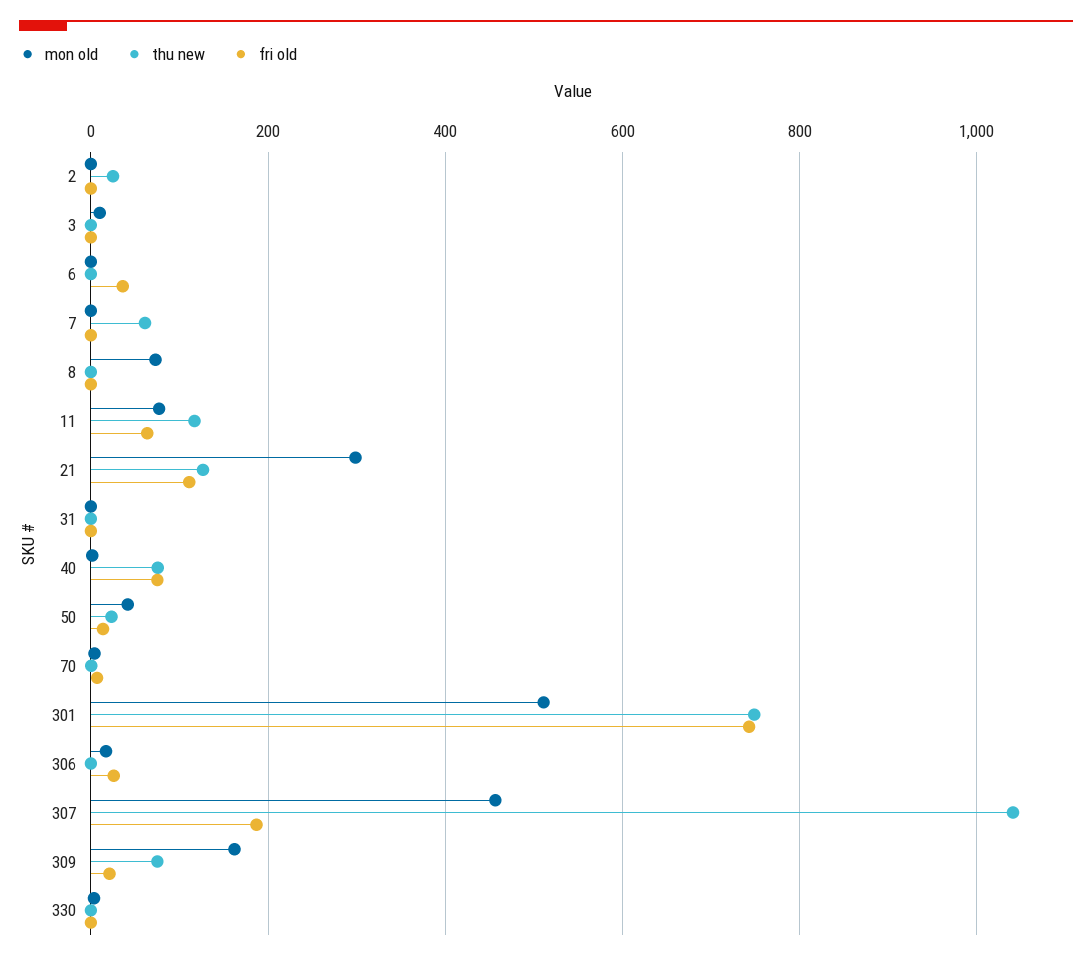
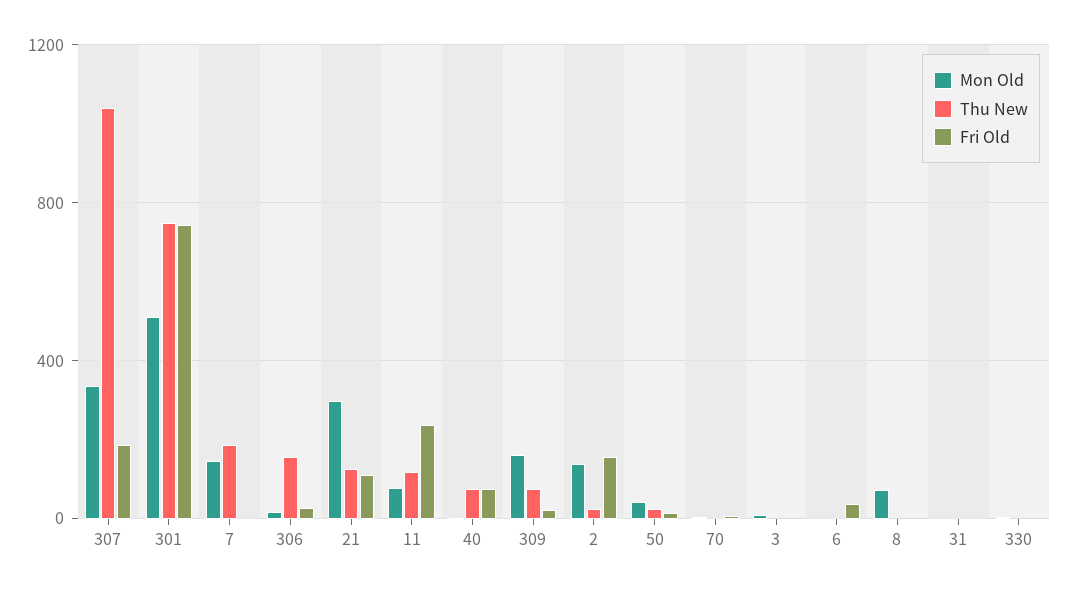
mon old, 2: 0 -> 150
fri old, 2: 0 -> 150
mon old, 7: 0 -> 150
thu new, 7: 60 -> 200
fri old, 11: 60 -> 250
thu new, 306: 0 -> 150
mon old, 307: 460 -> 350

